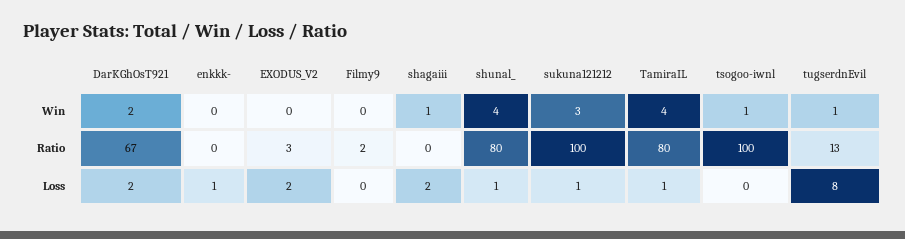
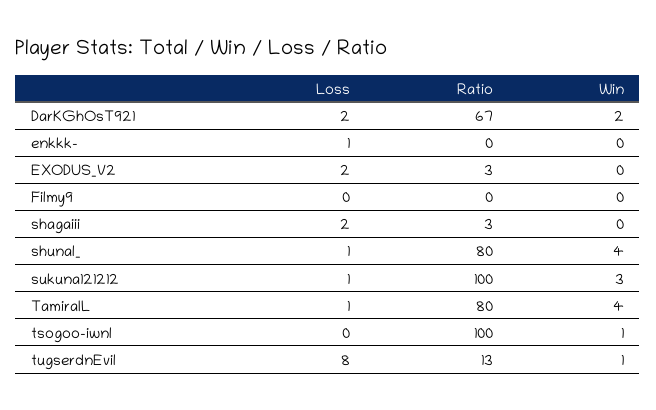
shagaiii, Win: 1 -> 0
Filmy9, Ratio: 2 -> 0
shagaiii, Ratio: 0 -> 3

